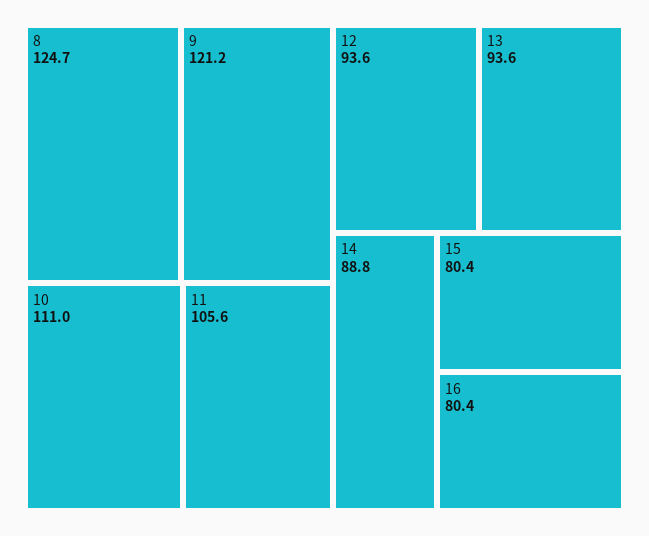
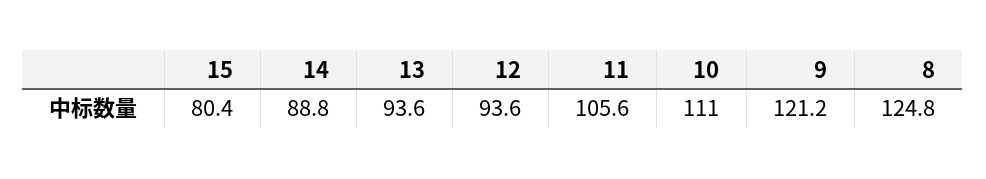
8: 124.7 -> 124.8
16: 80.4 -> none

